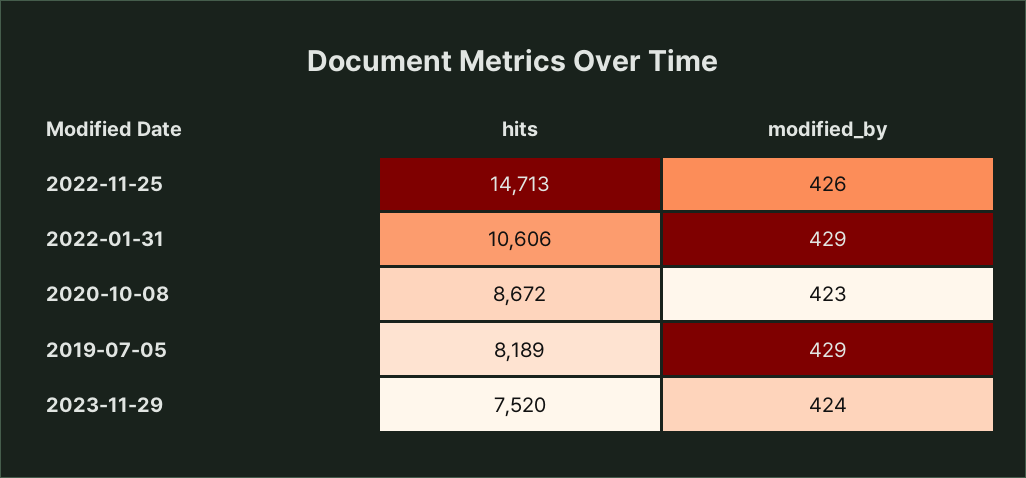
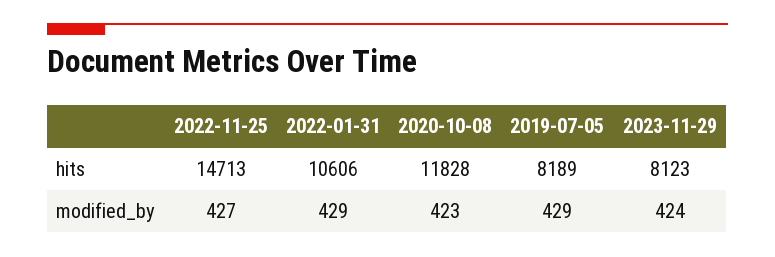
modified_by, 2022-11-25: 426 -> 427
hits, 2020-10-08: 8672 -> 11828
hits, 2023-11-29: 7520 -> 8123

